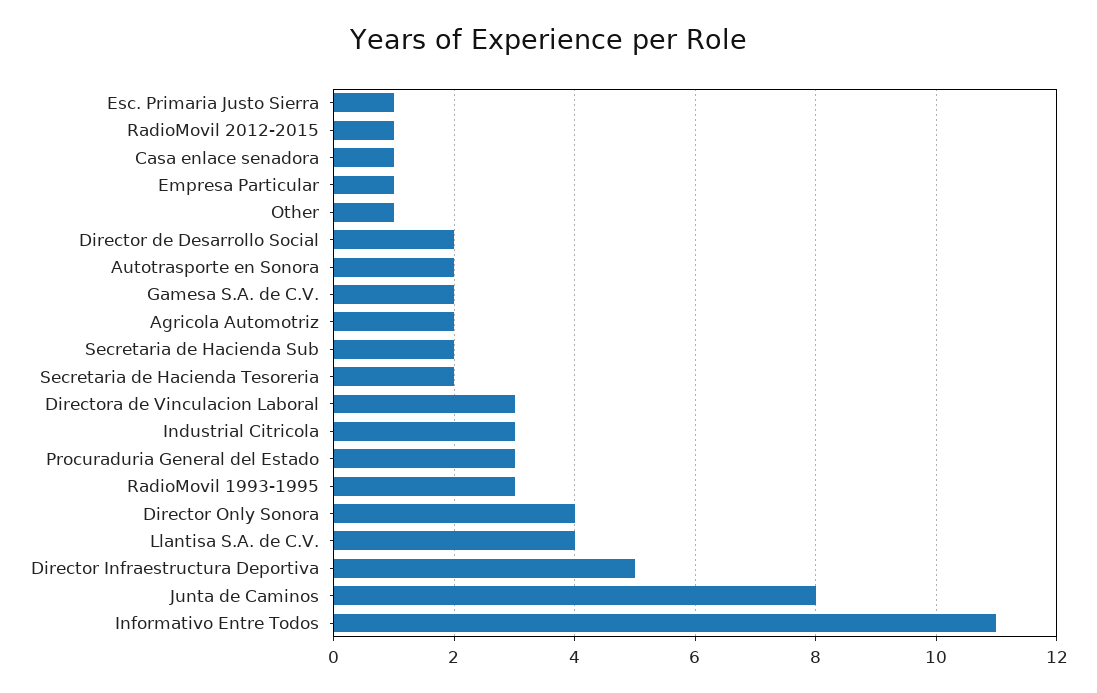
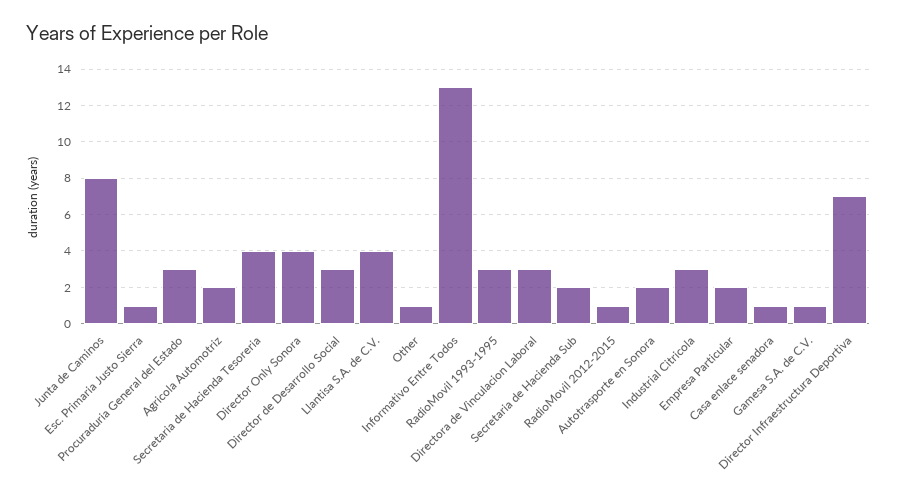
Empresa Particular: 1 -> 2
Director de Desarrollo Social: 2 -> 3
Gamesa S.A. de C.V.: 2 -> 1
Secretaria de Hacienda Tesoreria: 2 -> 4
Director Infraestructura Deportiva: 5 -> 7
Informativo Entre Todos: 11 -> 13

